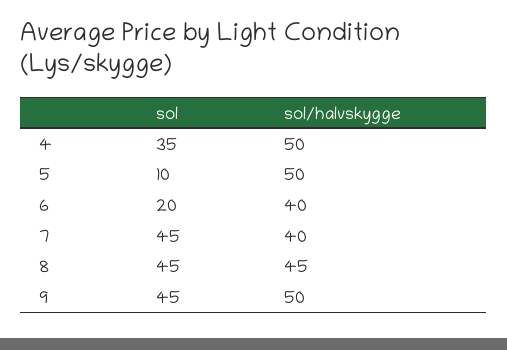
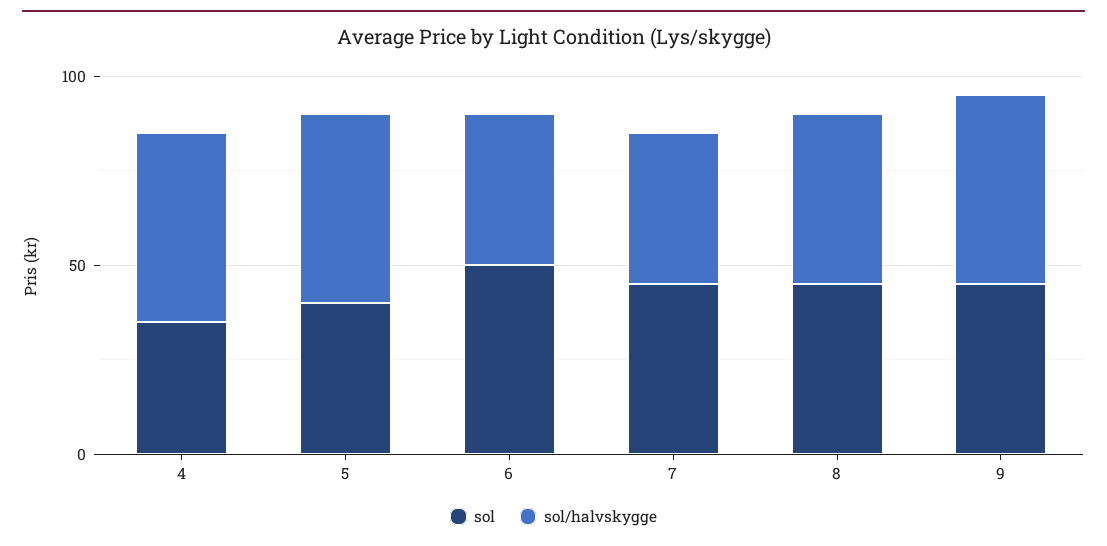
sol, 5: 10 -> 40
sol, 6: 20 -> 50

